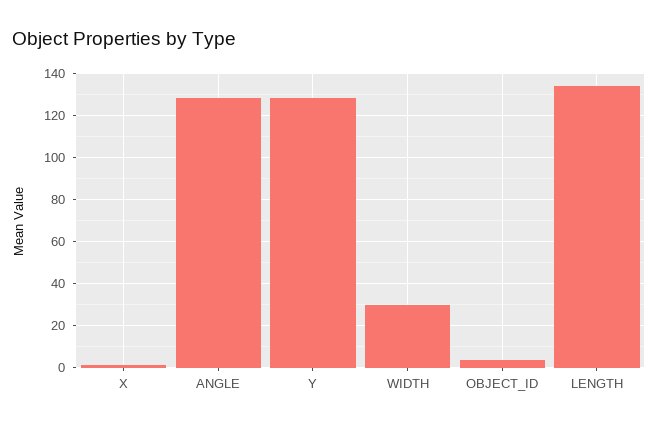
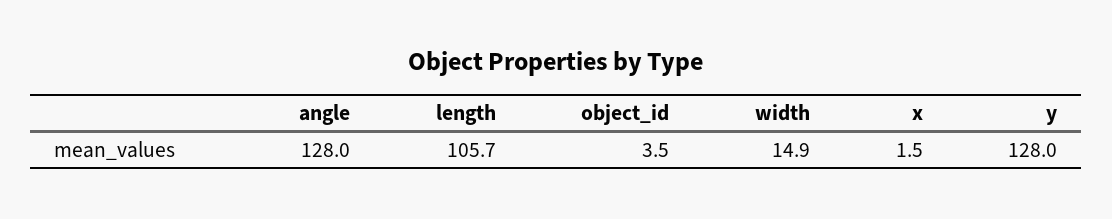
WIDTH: 30 -> 14.9
LENGTH: 135 -> 105.7

